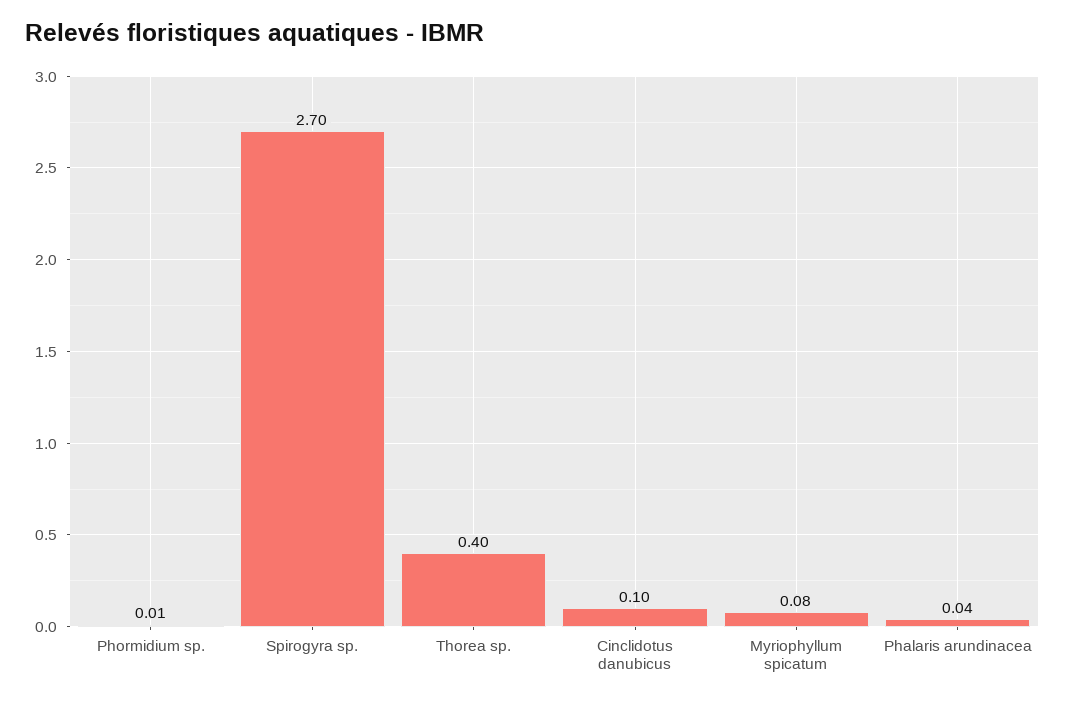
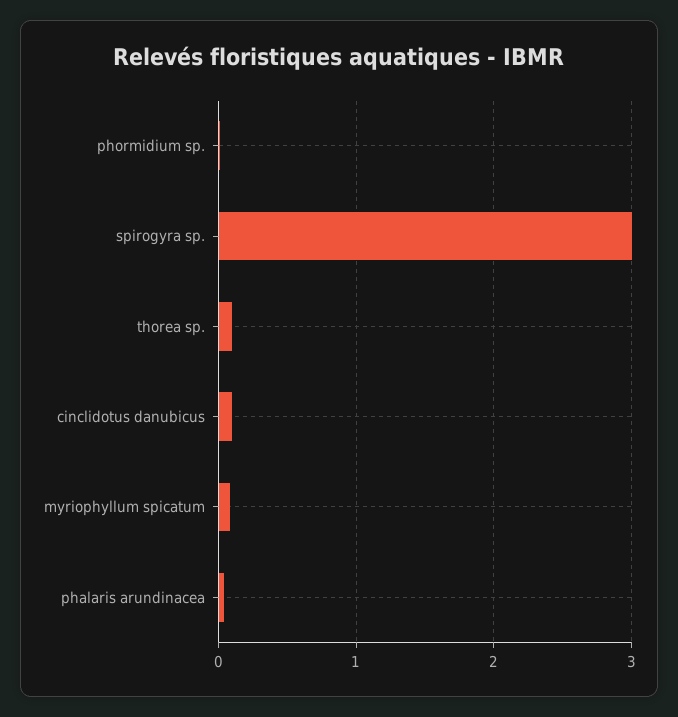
Spirogyra sp.: 2.7 -> 3
Thorea sp.: 0.4 -> 0.1

